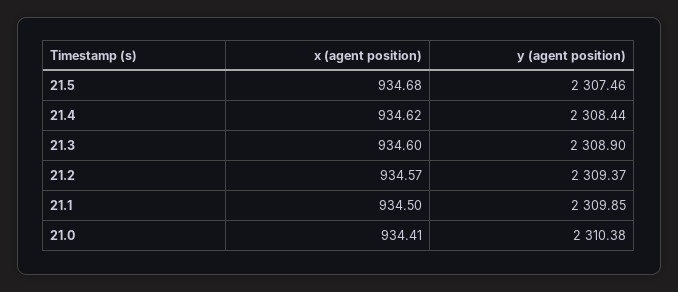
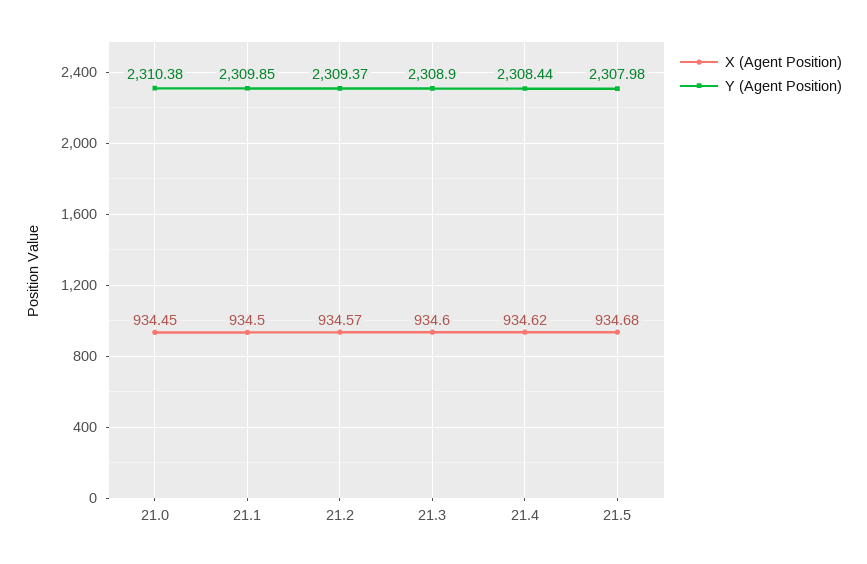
y (agent position), 21.5: 2307.46 -> 2307.98
x (agent position), 21.0: 934.41 -> 934.45

